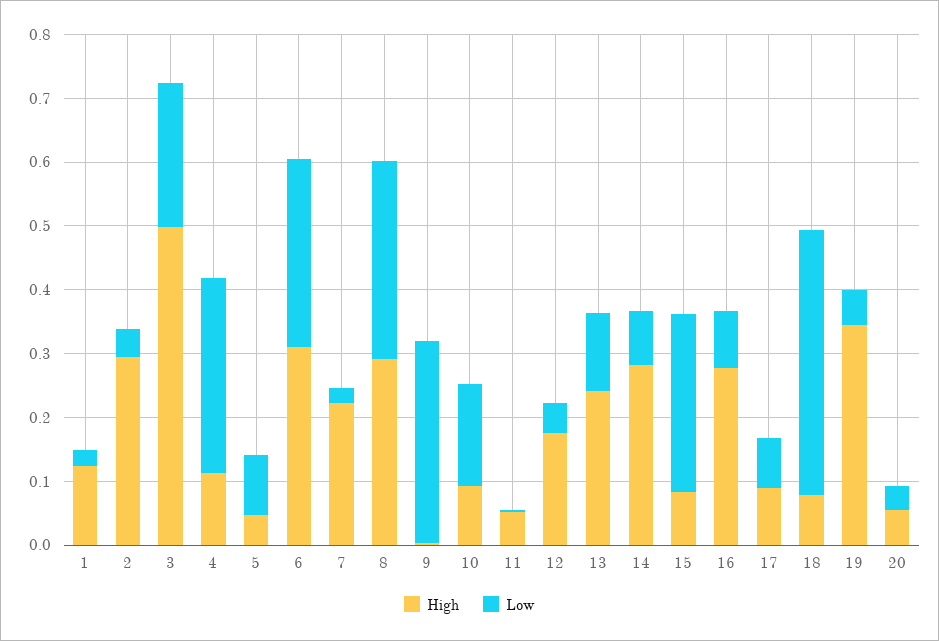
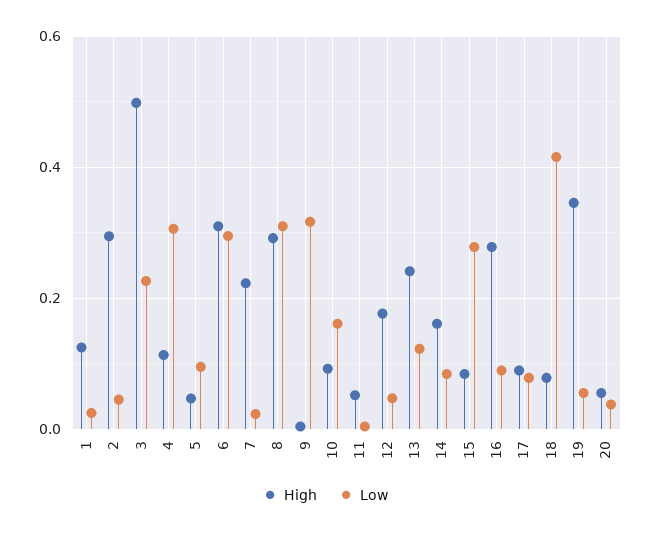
High, 14: 0.28 -> 0.16

